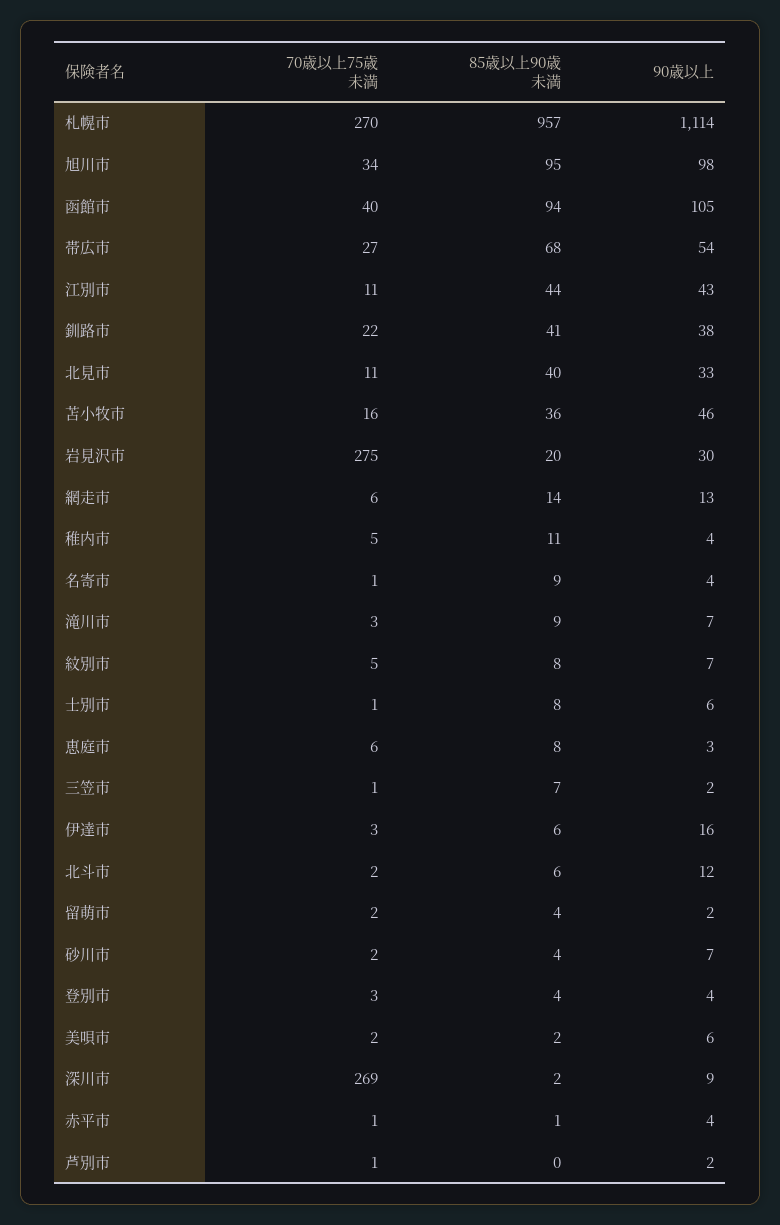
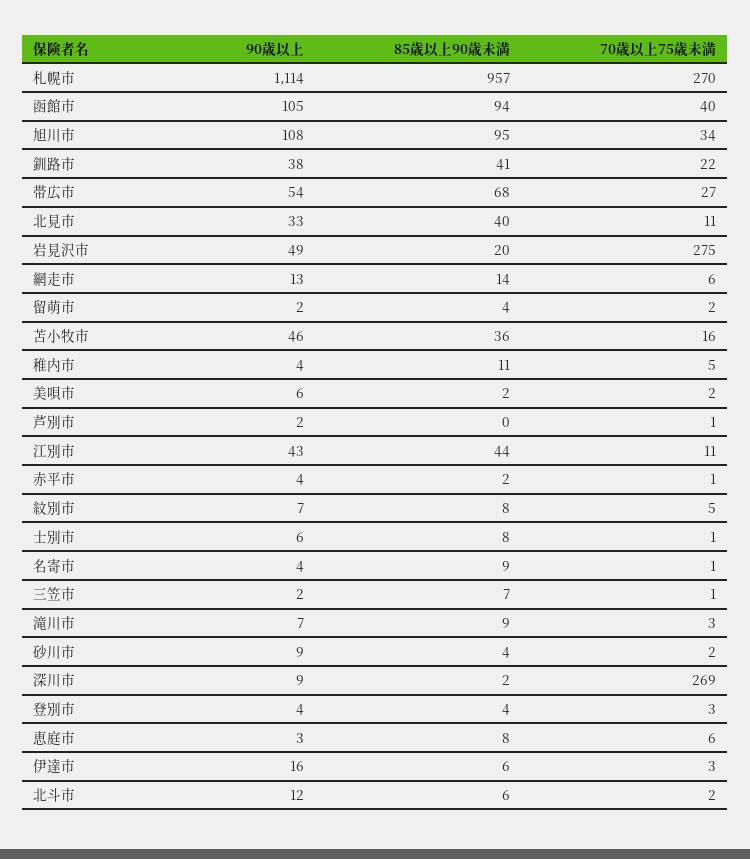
90歳以上, 旭川市: 98 -> 108
90歳以上, 岩見沢市: 30 -> 49
90歳以上, 砂川市: 7 -> 9
85歳以上90歳未満, 赤平市: 1 -> 2

